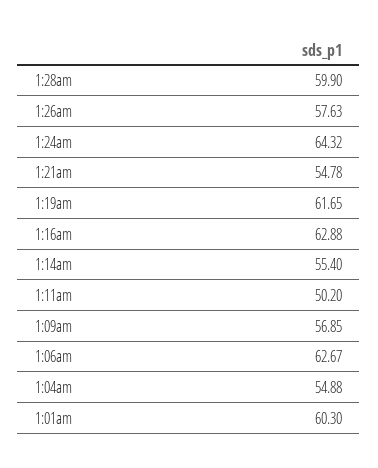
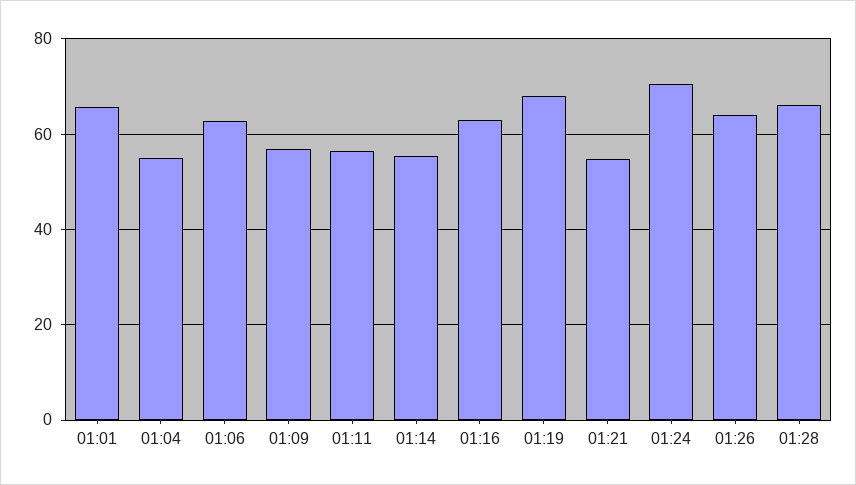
1:28am: 59.9 -> 66
1:26am: 57.63 -> 64
1:24am: 64.32 -> 70
1:19am: 61.65 -> 68
1:11am: 50.2 -> 56
1:01am: 60.3 -> 66

